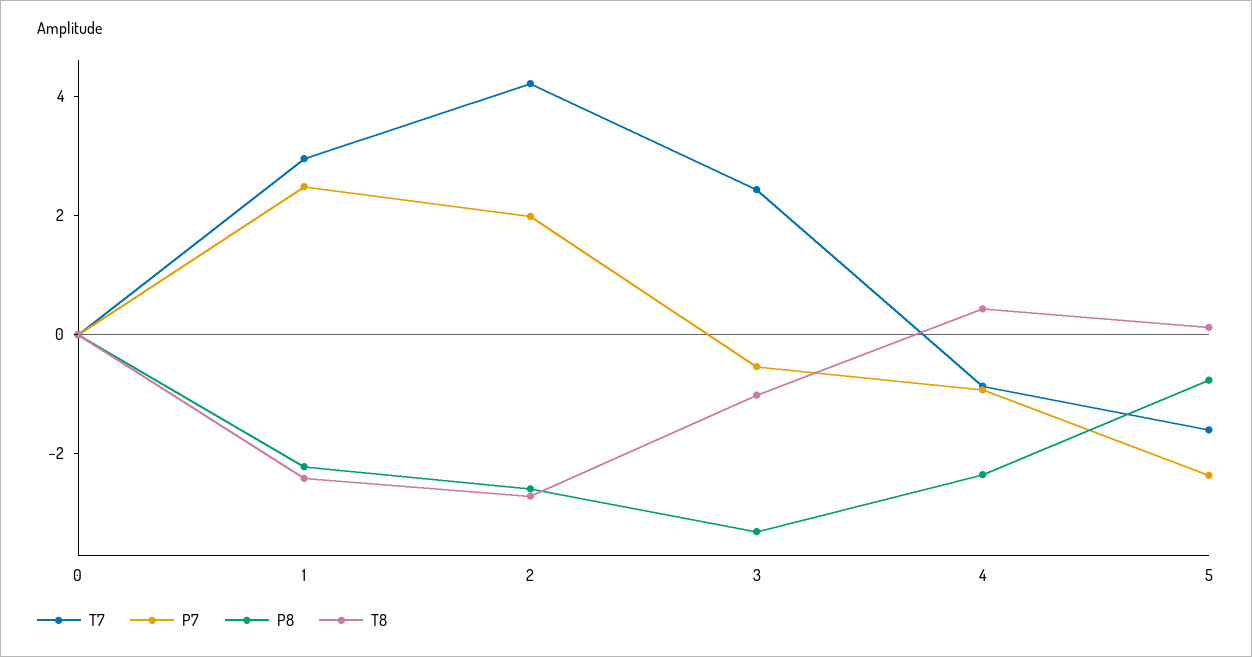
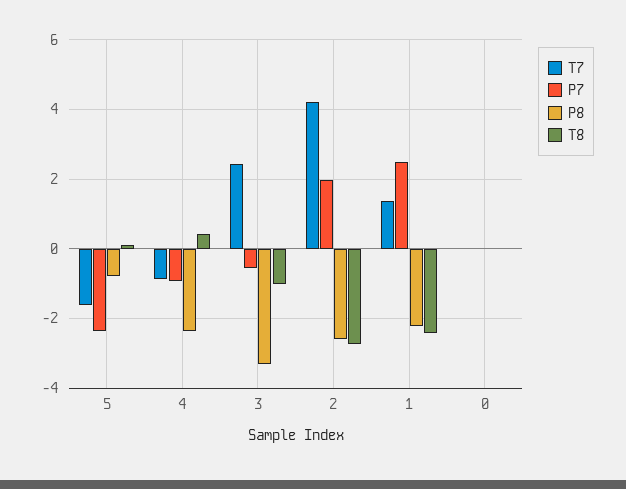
T7, 1: 3 -> 1.4

